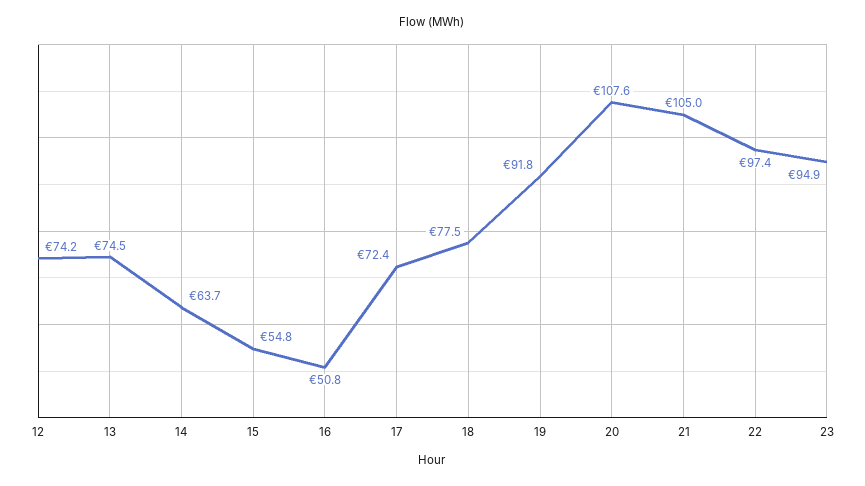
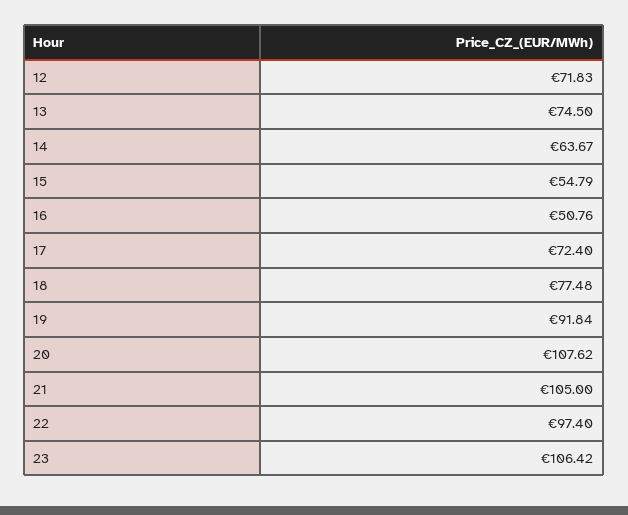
12: 74.2 -> 71.83
23: 94.9 -> 106.42

